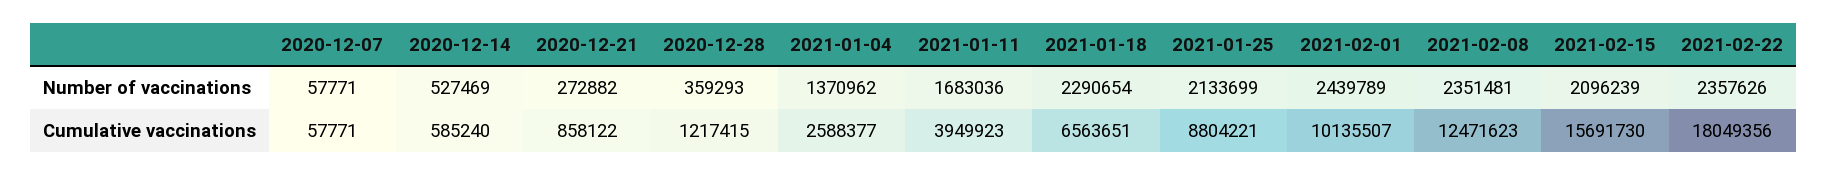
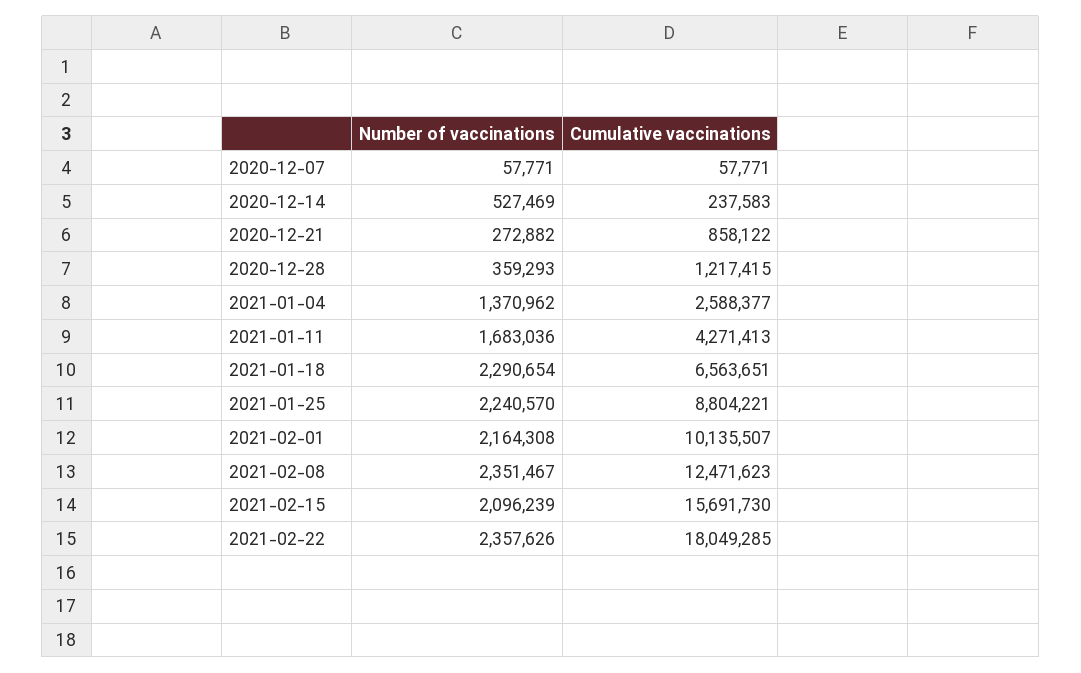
2021-01-25, Number of vaccinations: 2133699 -> 2240570
2021-02-01, Number of vaccinations: 2439789 -> 2164308
2021-02-08, Number of vaccinations: 2351481 -> 2351467
2020-12-14, Cumulative vaccinations: 585240 -> 237583
2021-01-11, Cumulative vaccinations: 3949923 -> 4271413
2021-02-22, Cumulative vaccinations: 18049356 -> 18049285

